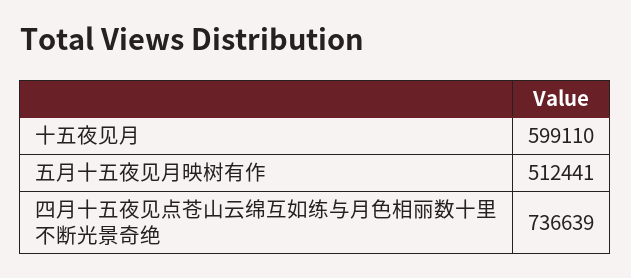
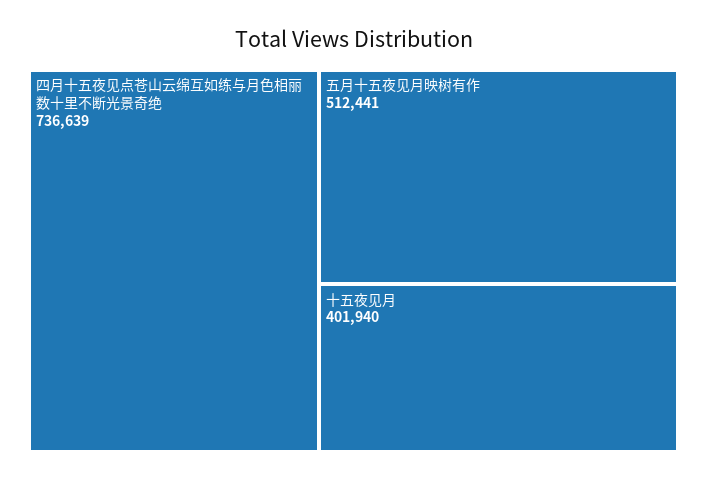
十五夜见月: 599110 -> 401940

